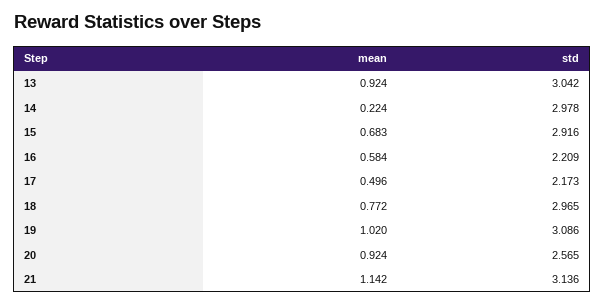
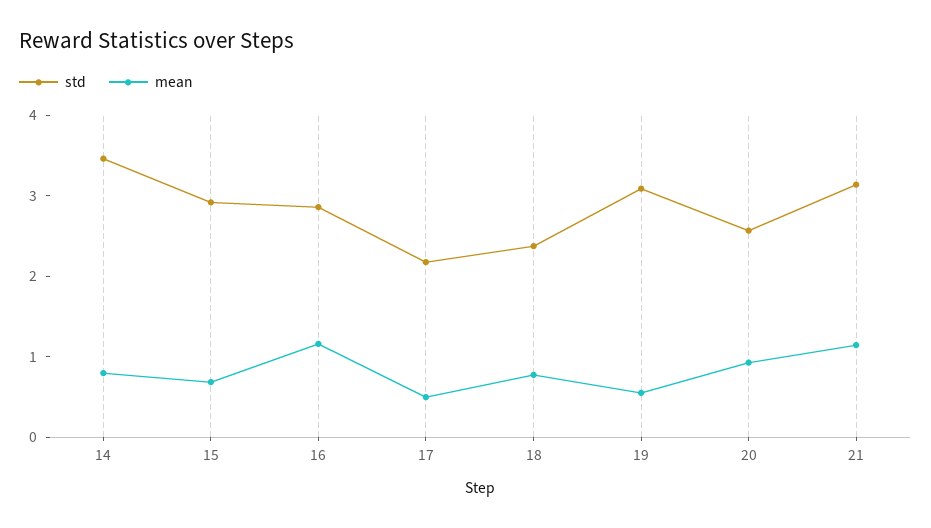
mean, 13: 0.924 -> none
std, 13: 3.042 -> none
mean, 14: 0.224 -> 0.8
std, 14: 2.978 -> 3.4
mean, 16: 0.584 -> 1.2
std, 16: 2.209 -> 2.8
std, 18: 2.965 -> 2.4
mean, 19: 1.02 -> 0.6

